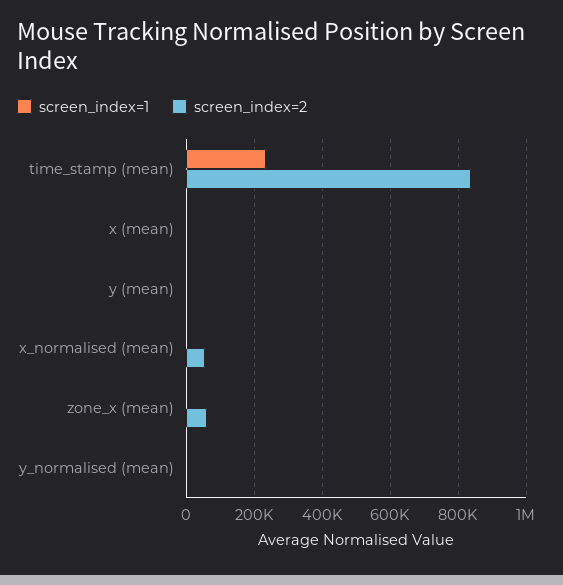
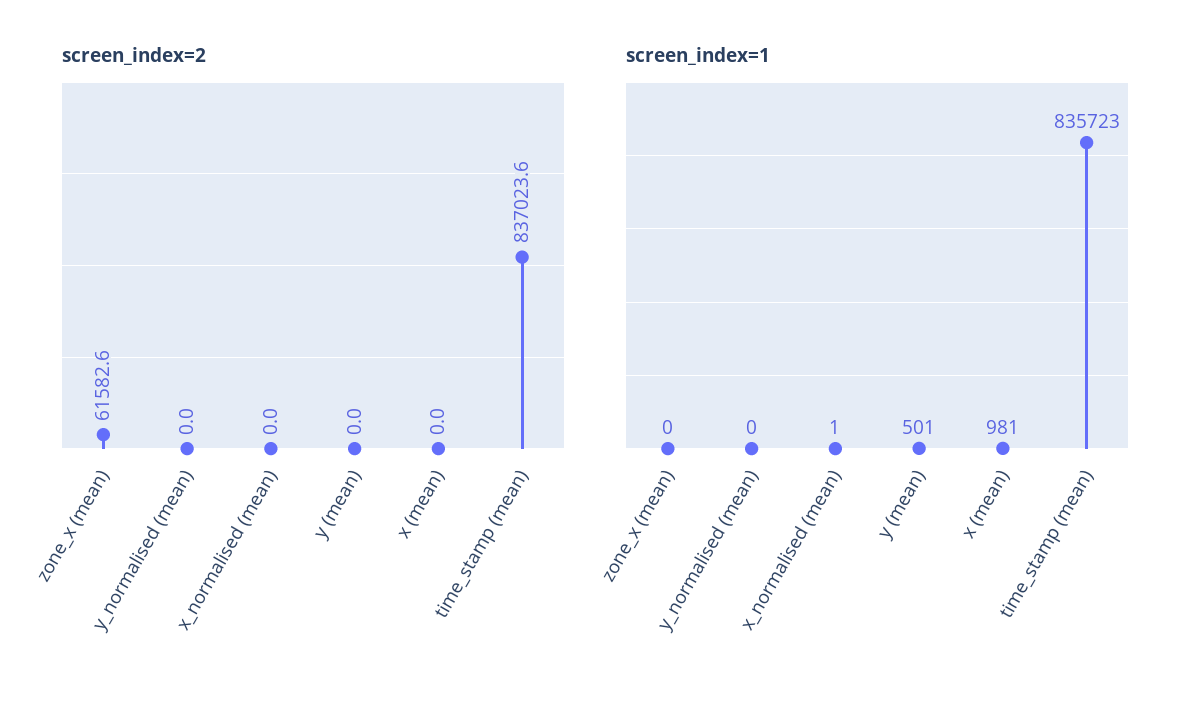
screen_index=1, time_stamp (mean): 240000 -> 835723
screen_index=2, x_normalised (mean): 60000 -> 0

